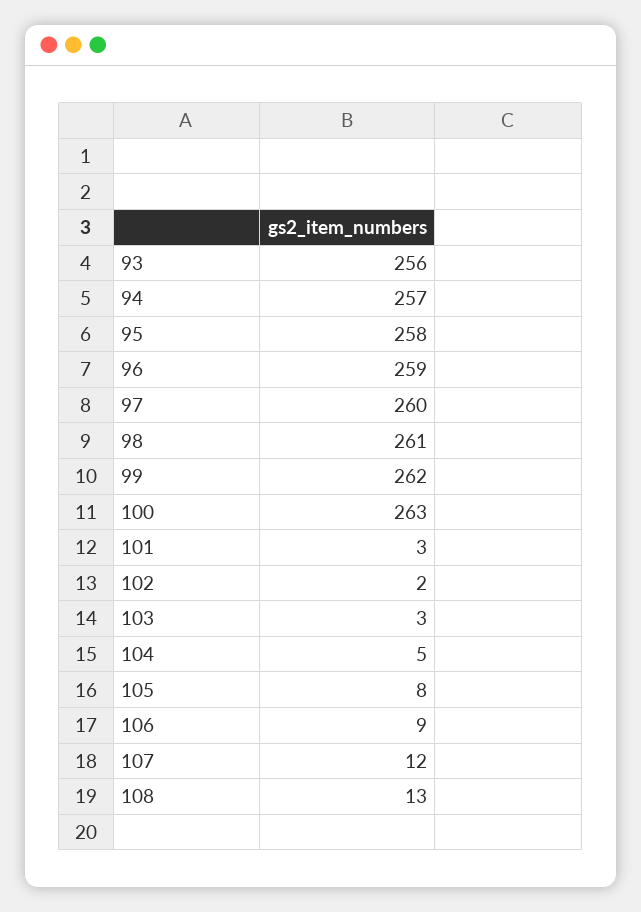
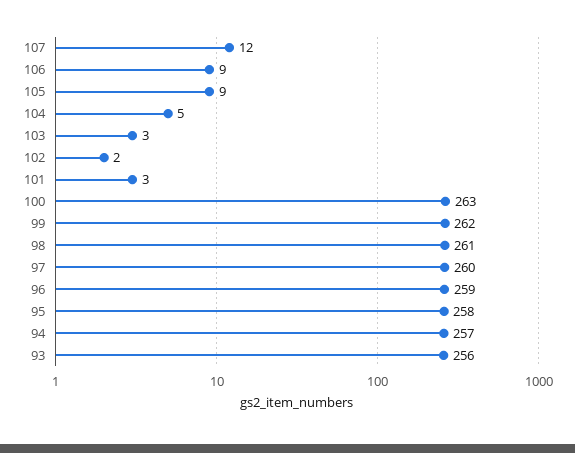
105: 8 -> 9
108: 13 -> none

